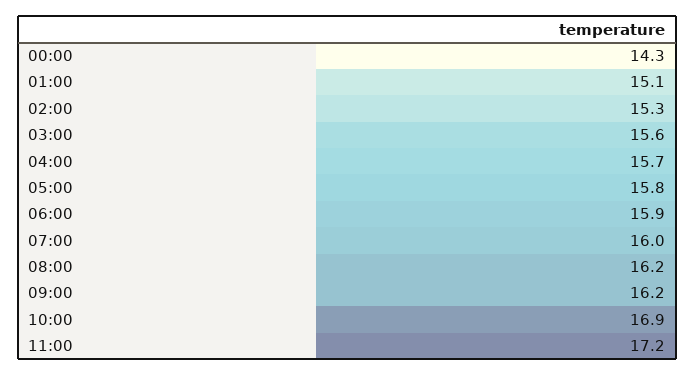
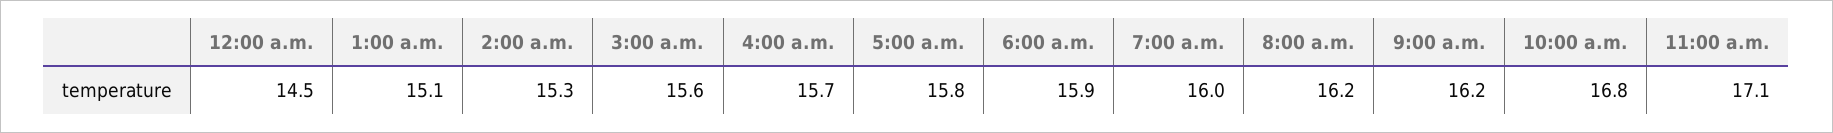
00:00: 14.3 -> 14.5
10:00: 16.9 -> 16.8
11:00: 17.2 -> 17.1

